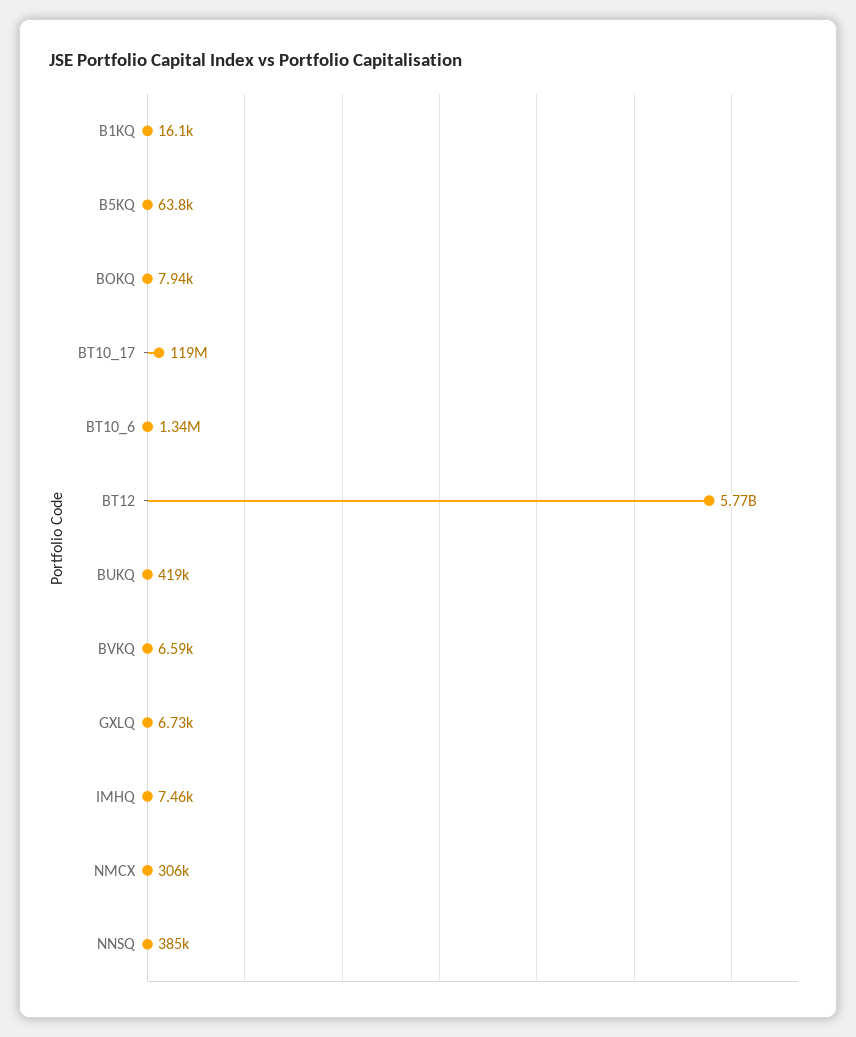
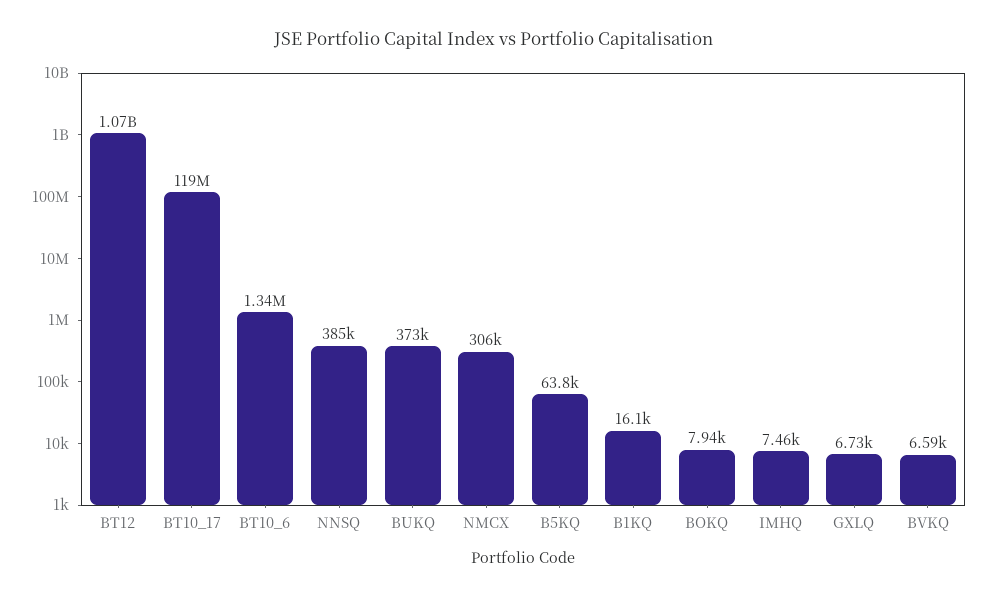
BT12: 5770000000 -> 1070000000
BUKQ: 419000 -> 373000

